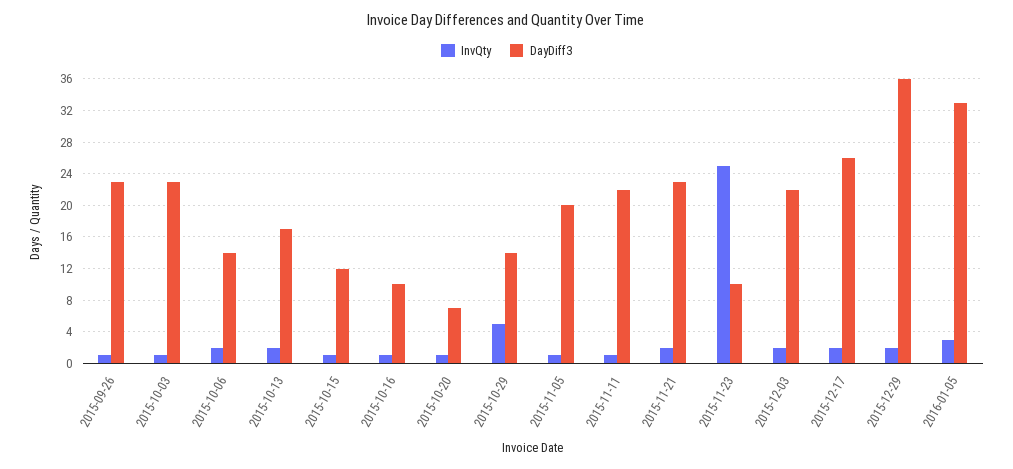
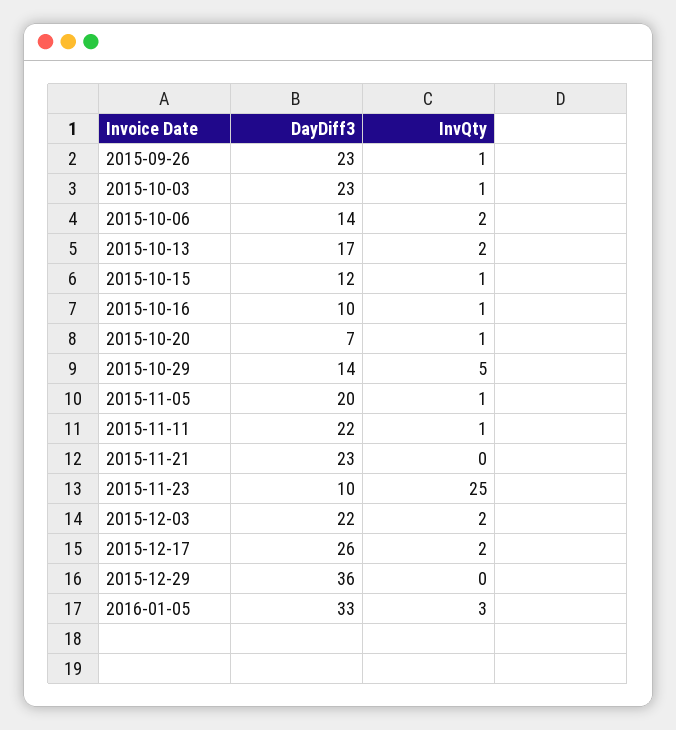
InvQty, 2015-11-21: 2 -> 0
InvQty, 2015-12-29: 2 -> 0

